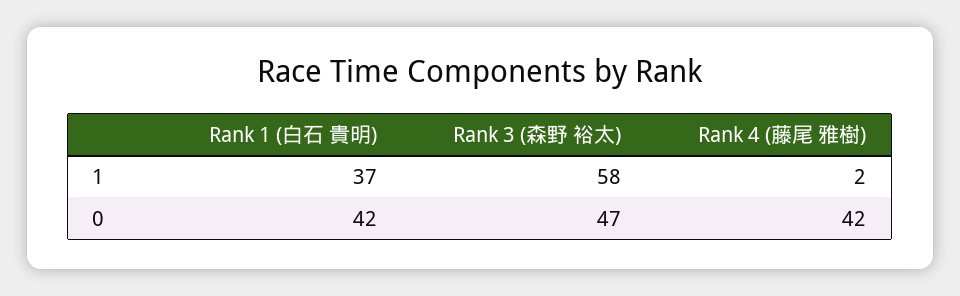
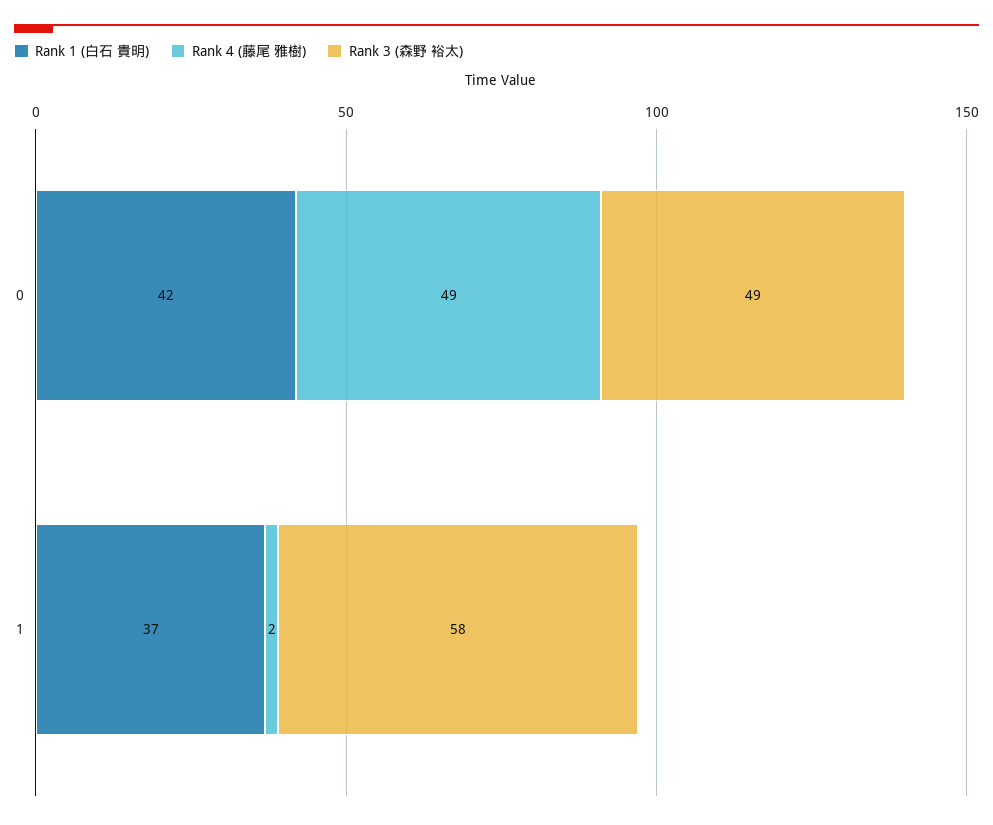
Rank 3 (森野 裕太), 0: 47 -> 49
Rank 4 (藤尾 雅樹), 0: 42 -> 49

